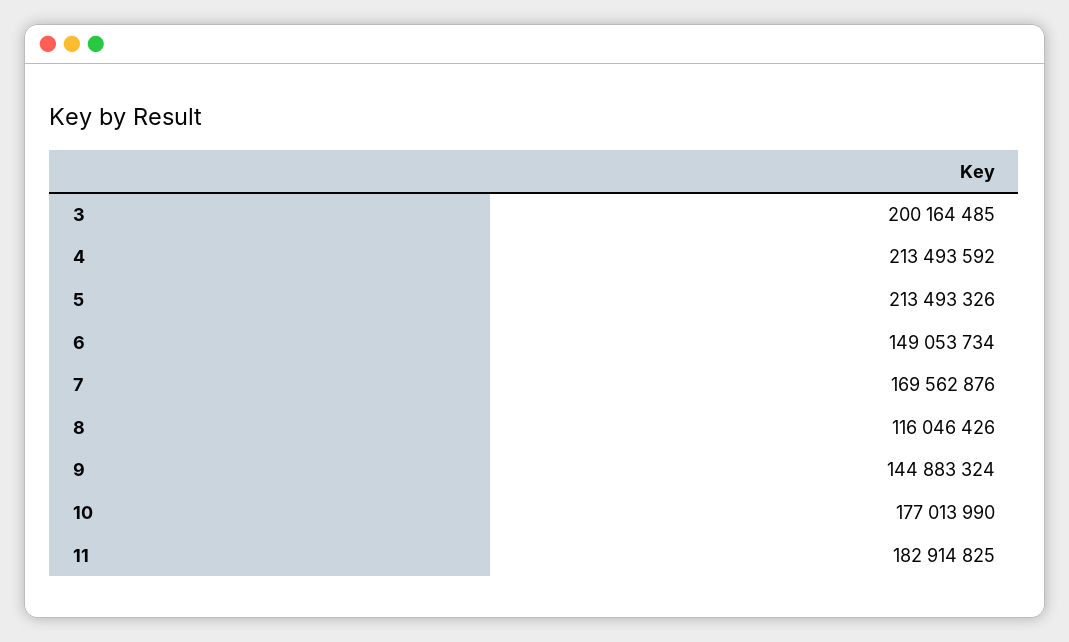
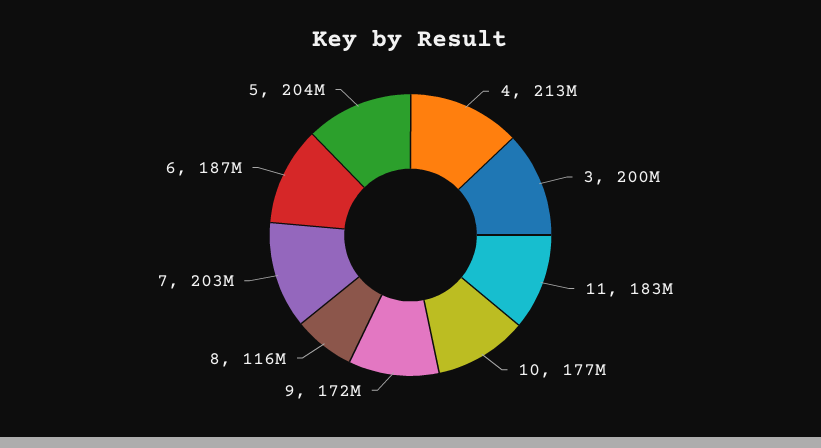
5: 213493326 -> 204000000
6: 149053734 -> 187000000
7: 169562876 -> 203000000
9: 144883324 -> 172000000

